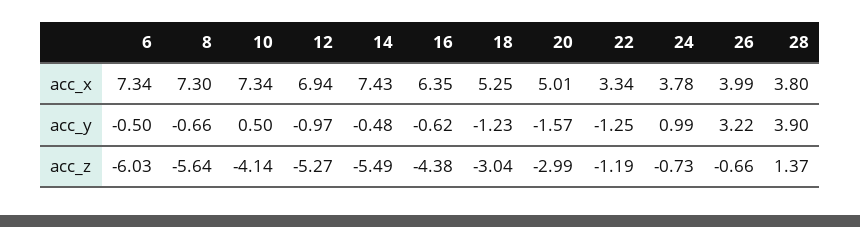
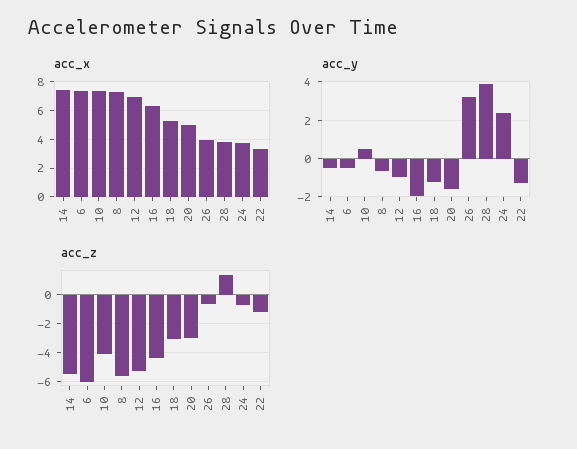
acc_y, 16: -0.62 -> -2
acc_y, 24: 0.99 -> 2.5

